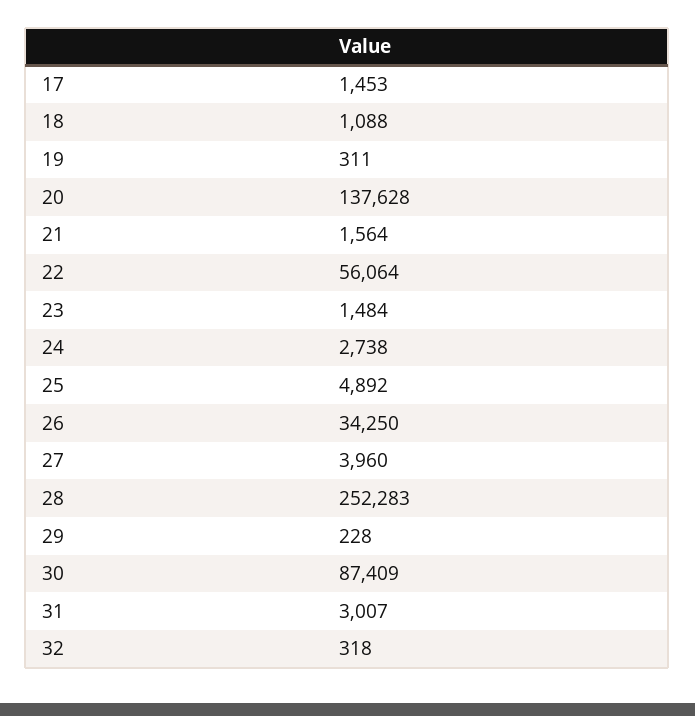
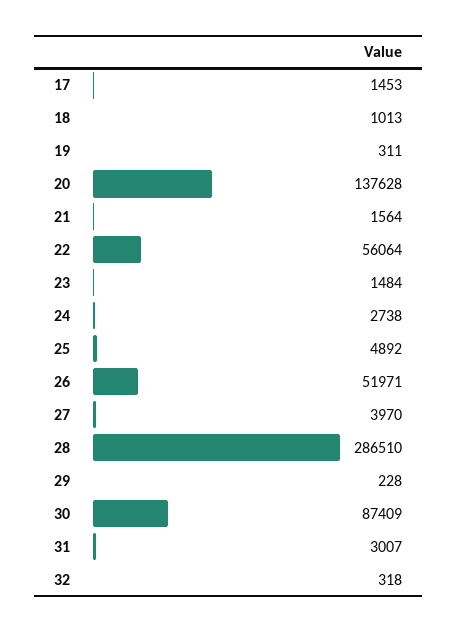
18: 1088 -> 1013
26: 34250 -> 51971
27: 3960 -> 3970
28: 252283 -> 286510

